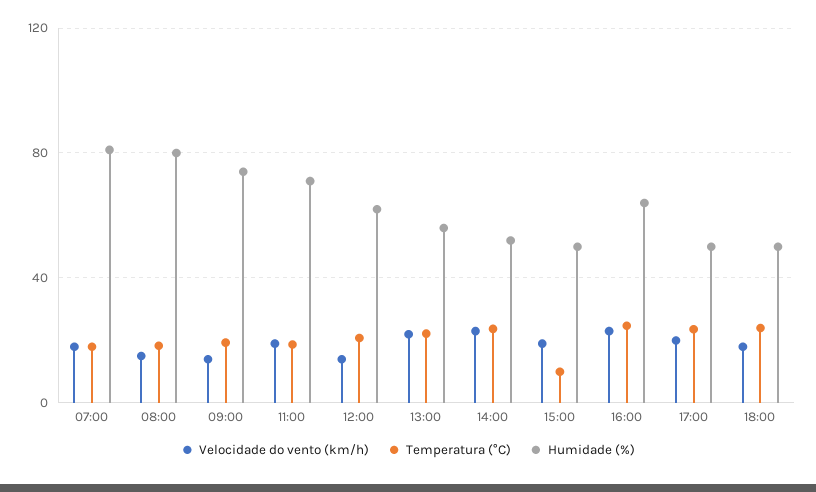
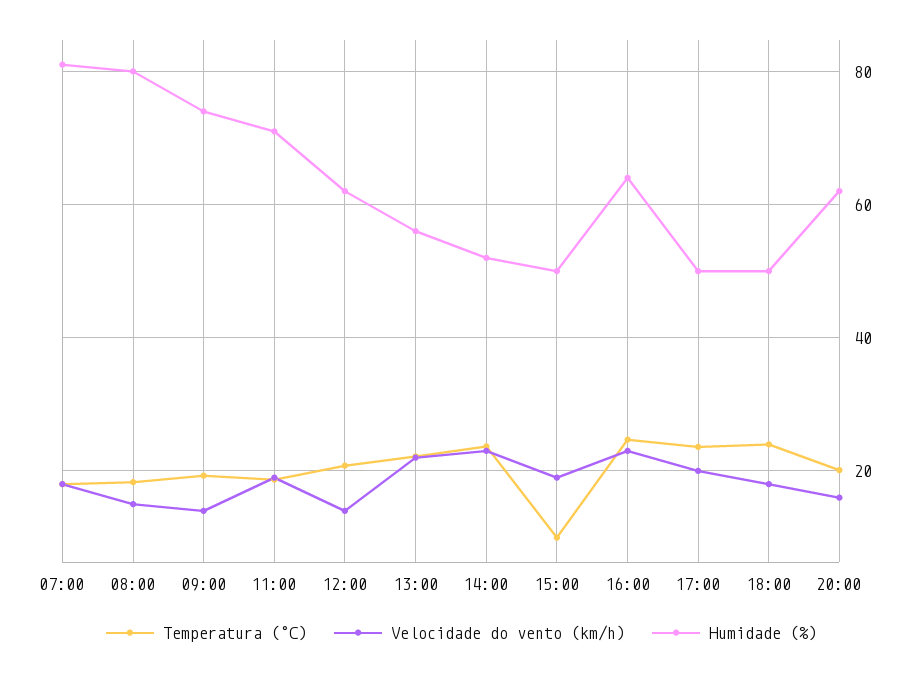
Temperatura (°C), 20:00: none -> 20
Velocidade do vento (km/h), 20:00: none -> 16
Humidade (%), 20:00: none -> 62

